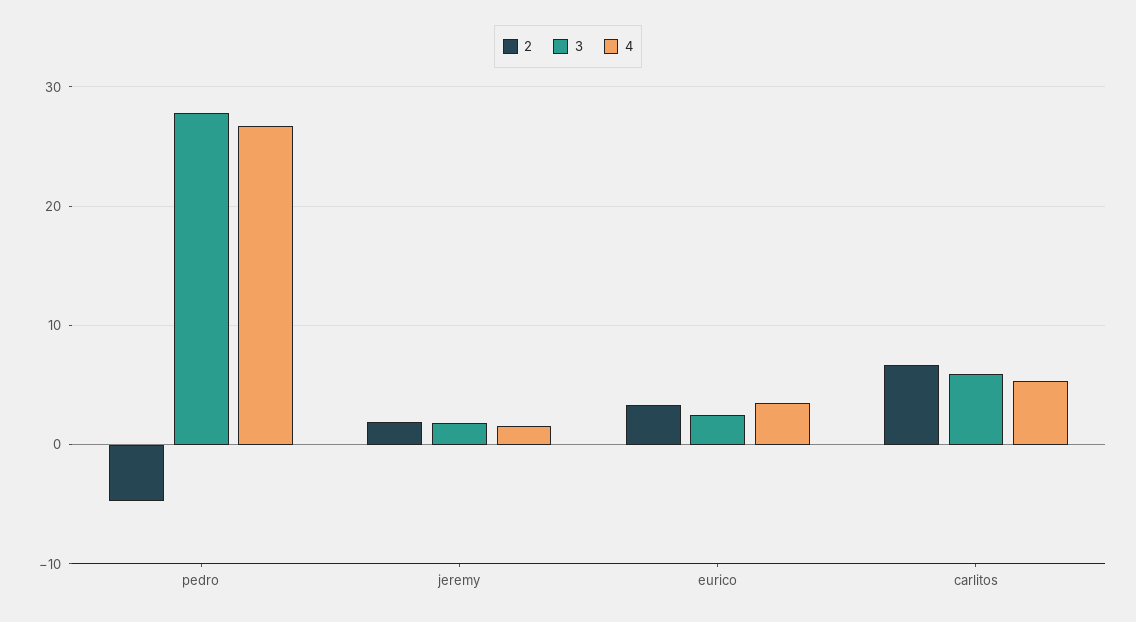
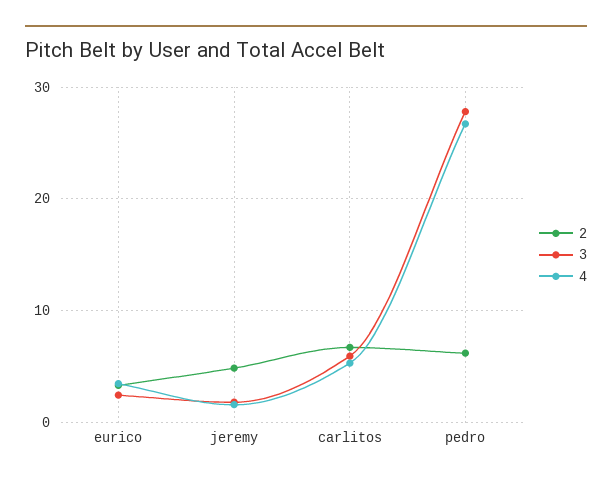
2, pedro: -5 -> 6
2, jeremy: 2 -> 5

